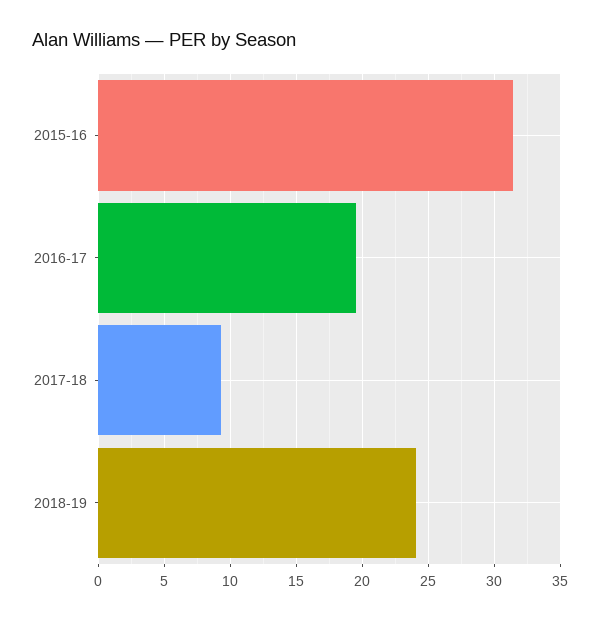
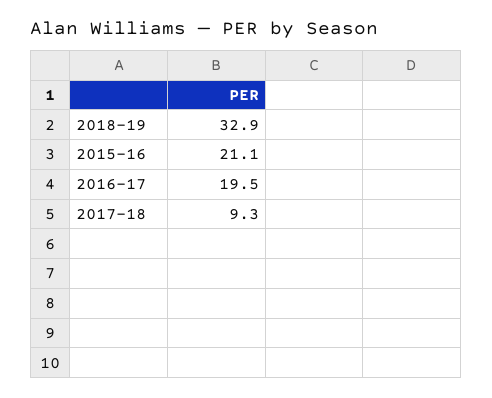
2015-16: 31.5 -> 21.1
2018-19: 24 -> 32.9

